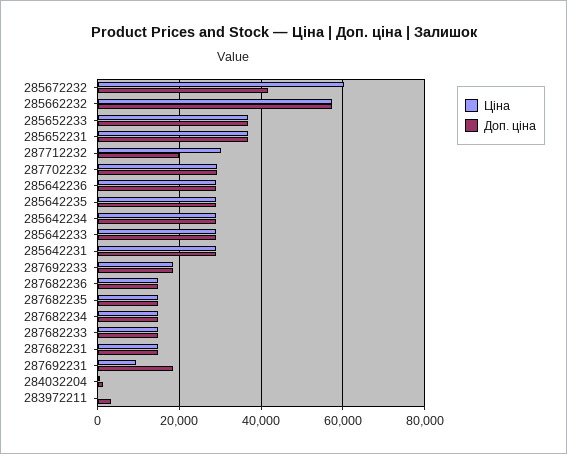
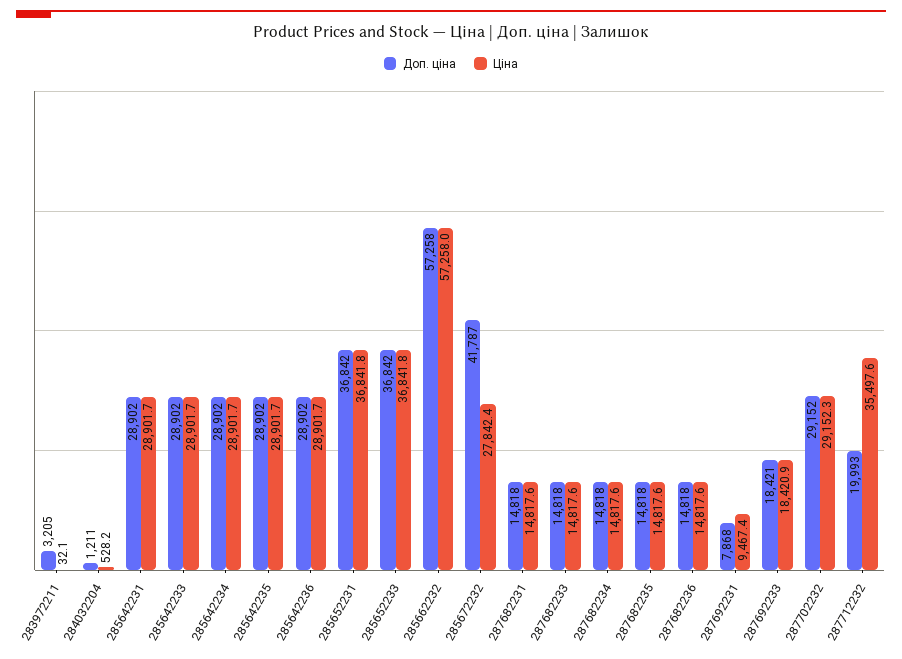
Ціна, 285672232: 60000 -> 27842.4
Ціна, 287712232: 30000 -> 35497.6
Доп. ціна, 287692231: 18000 -> 7868

